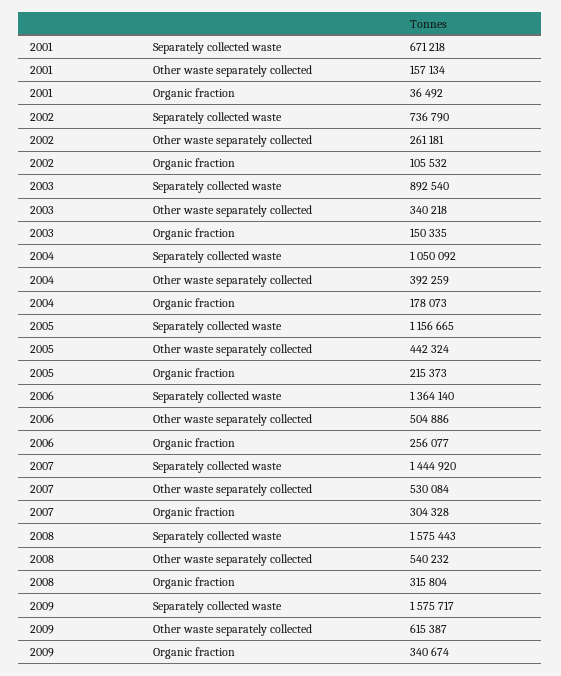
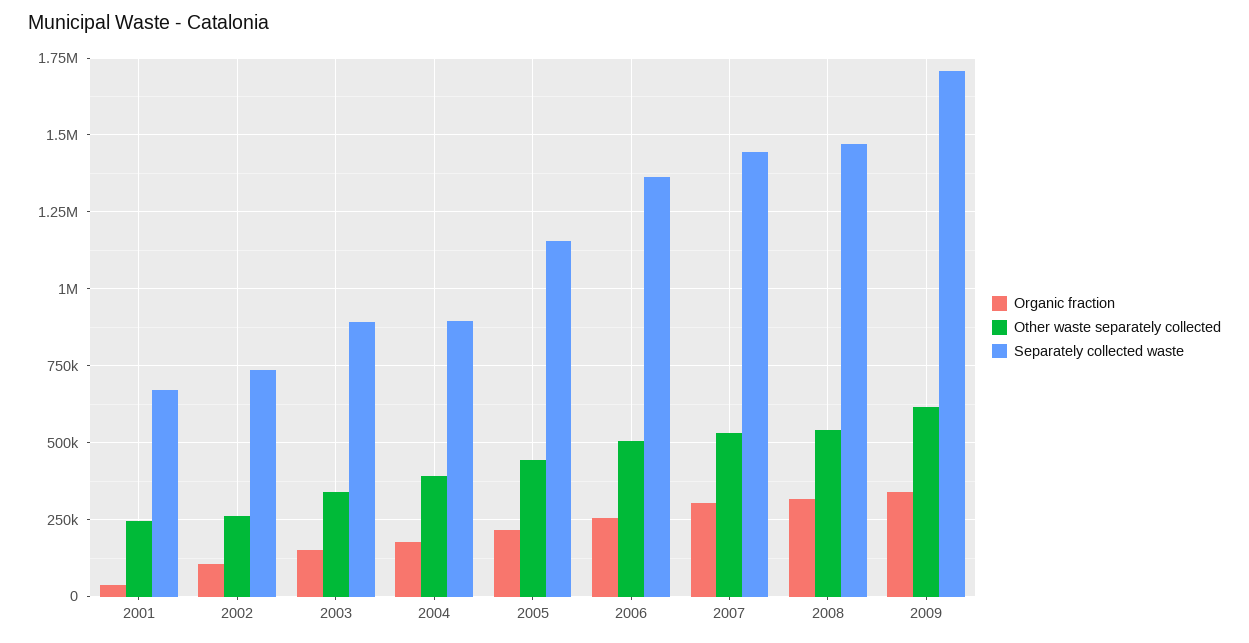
Other waste separately collected, 2001: 157134 -> 250000
Separately collected waste, 2004: 1050092 -> 900000
Separately collected waste, 2008: 1575443 -> 1475000
Separately collected waste, 2009: 1575717 -> 1700000

